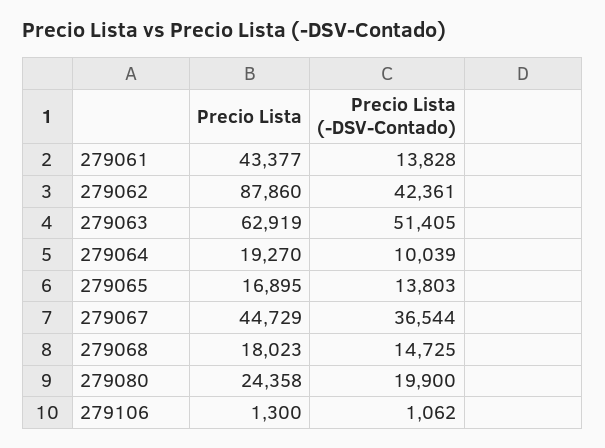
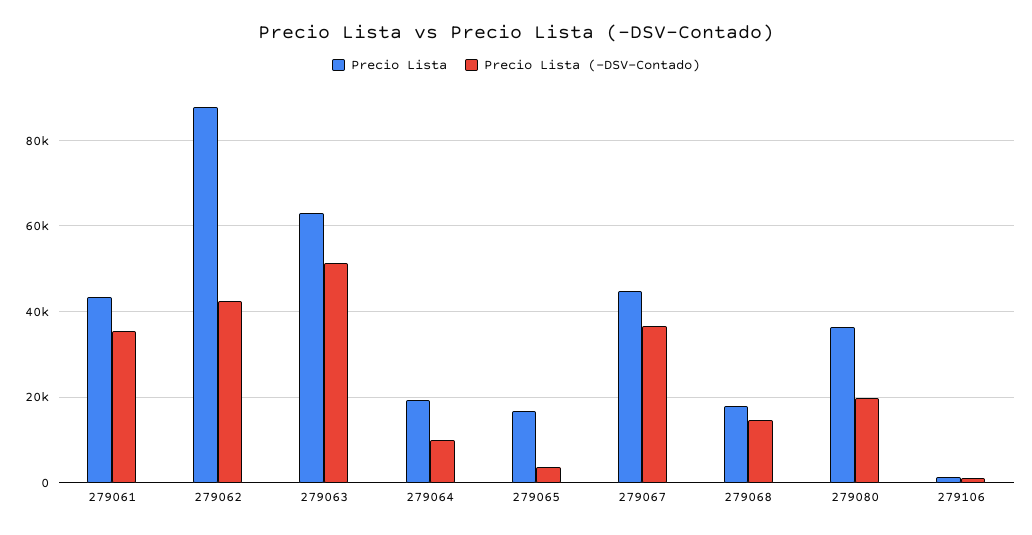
Precio Lista (-DSV-Contado), 279061: 13828 -> 36000
Precio Lista (-DSV-Contado), 279065: 13803 -> 4000
Precio Lista, 279080: 24358 -> 36000

